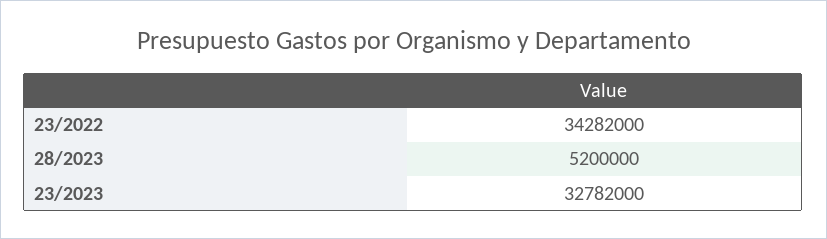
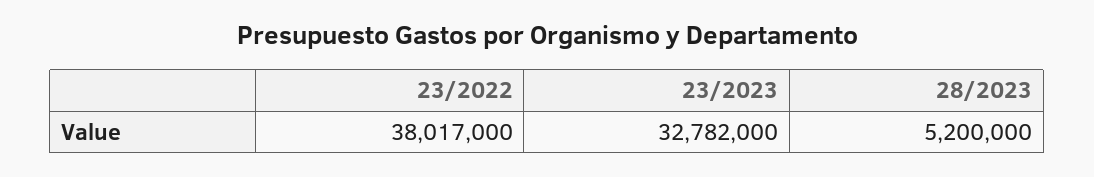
23/2022: 34282000 -> 38017000

